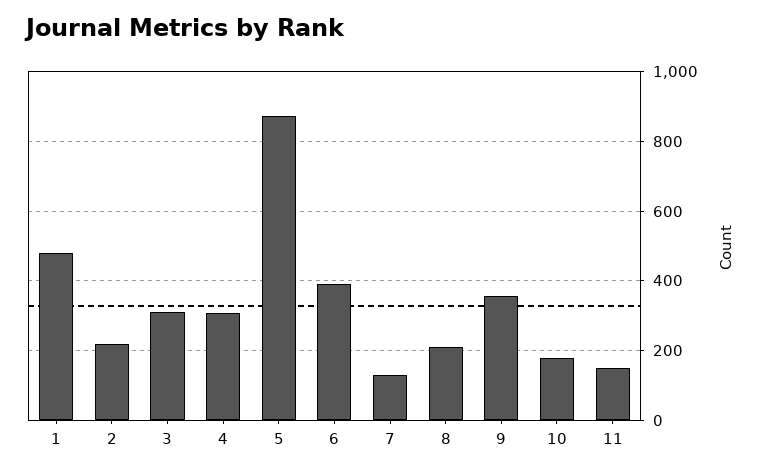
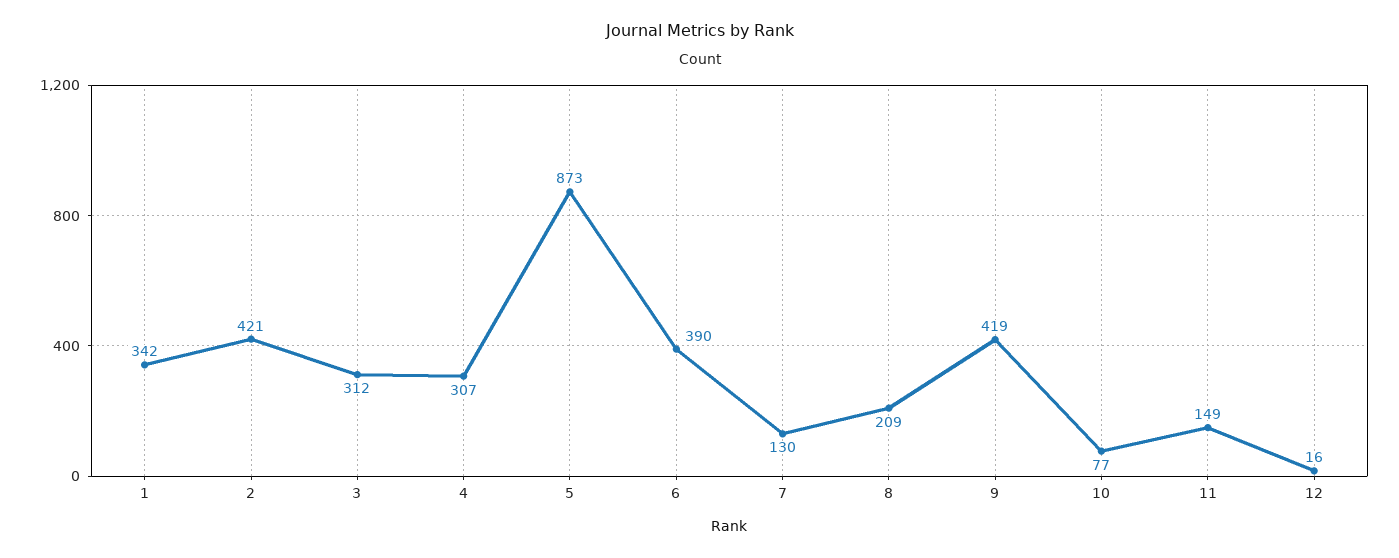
1: 480 -> 342
2: 220 -> 421
9: 360 -> 419
10: 180 -> 77
12: none -> 16

